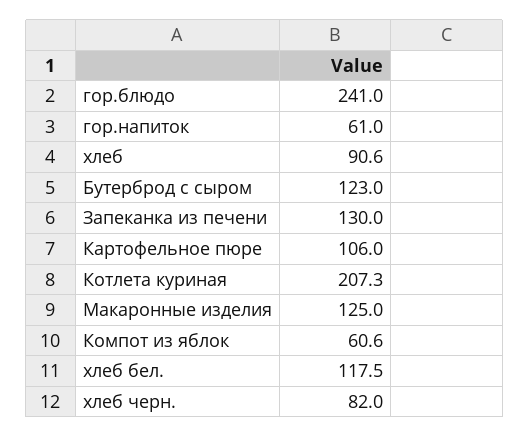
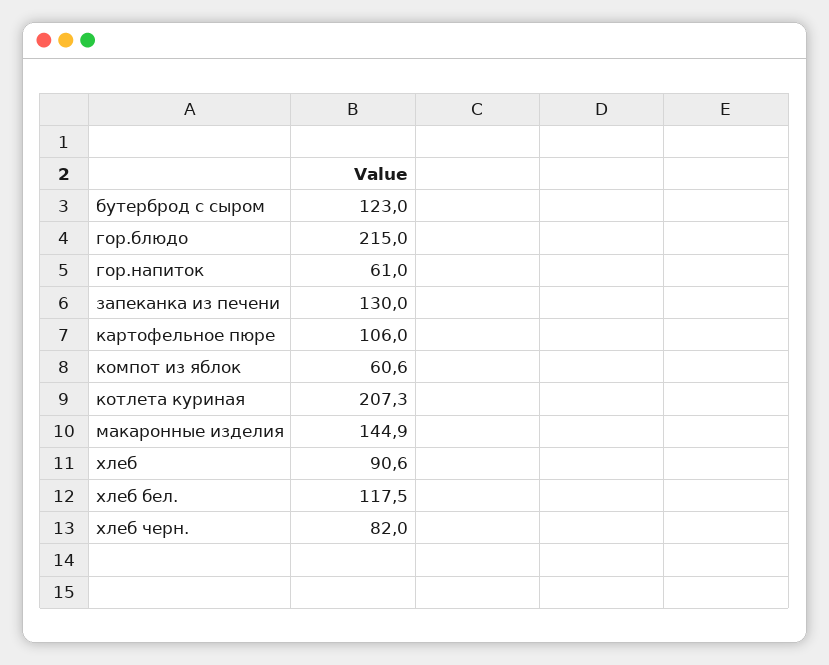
гор.блюдо: 241 -> 215
Макаронные изделия: 125 -> 144.9

